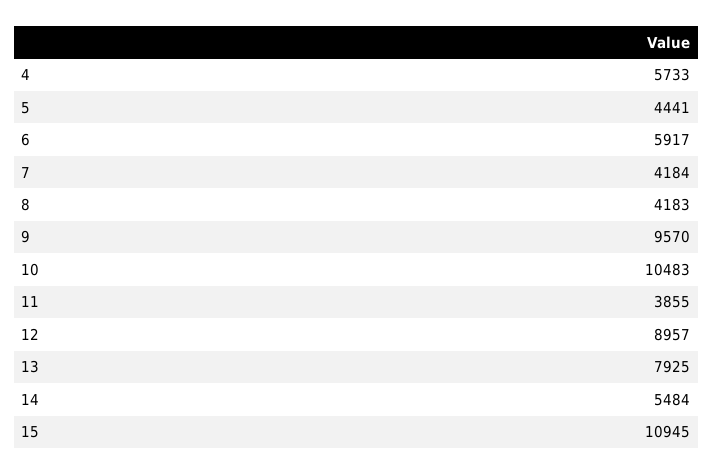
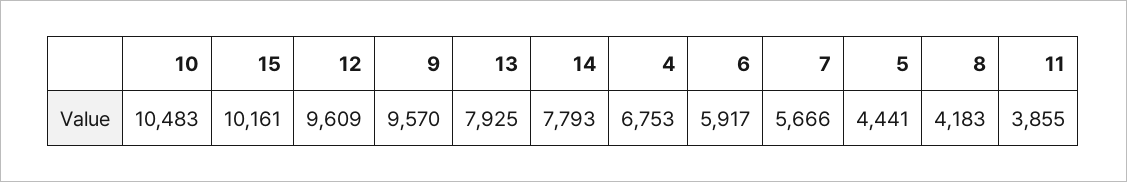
4: 5733 -> 6753
7: 4184 -> 5666
12: 8957 -> 9609
14: 5484 -> 7793
15: 10945 -> 10161

